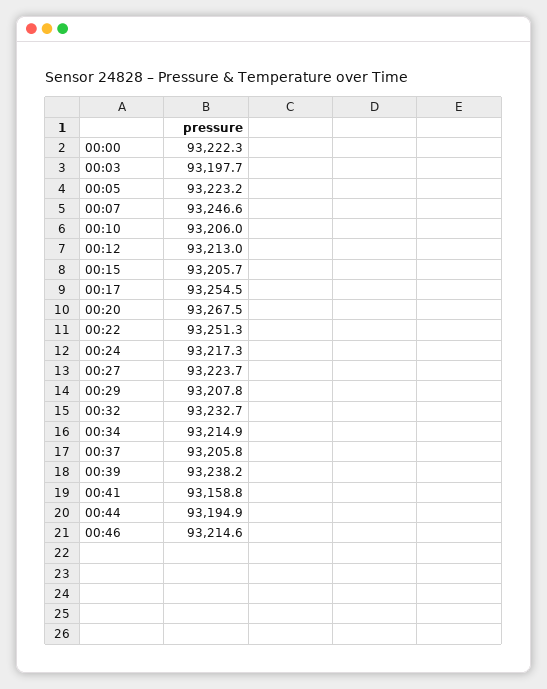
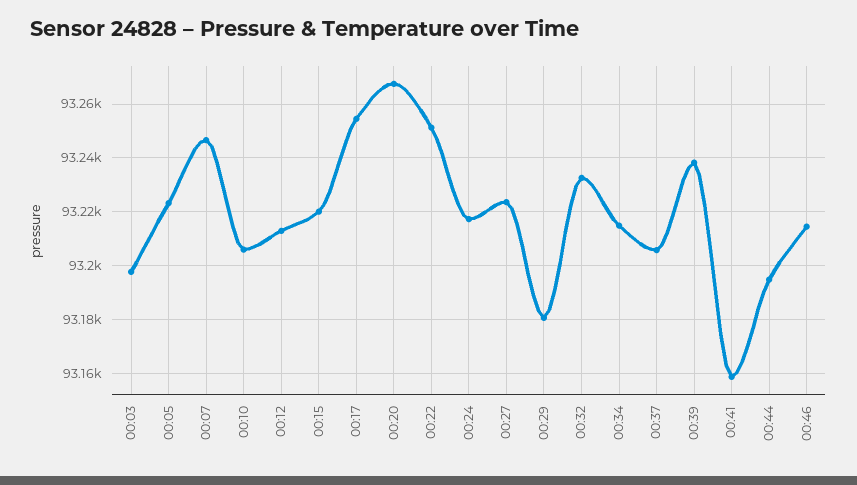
00:00: 93222.3 -> none
00:15: 93205.7 -> 93220
00:29: 93207.8 -> 93180

